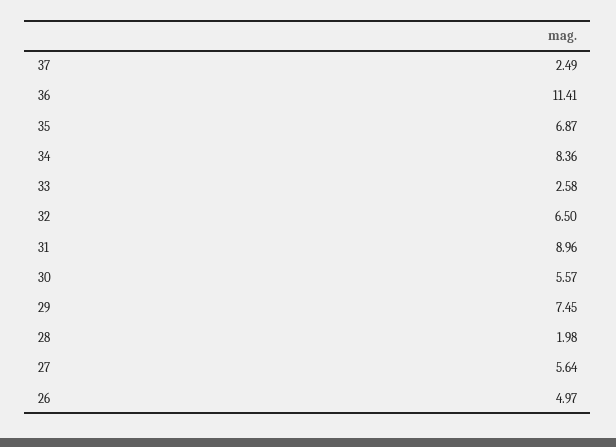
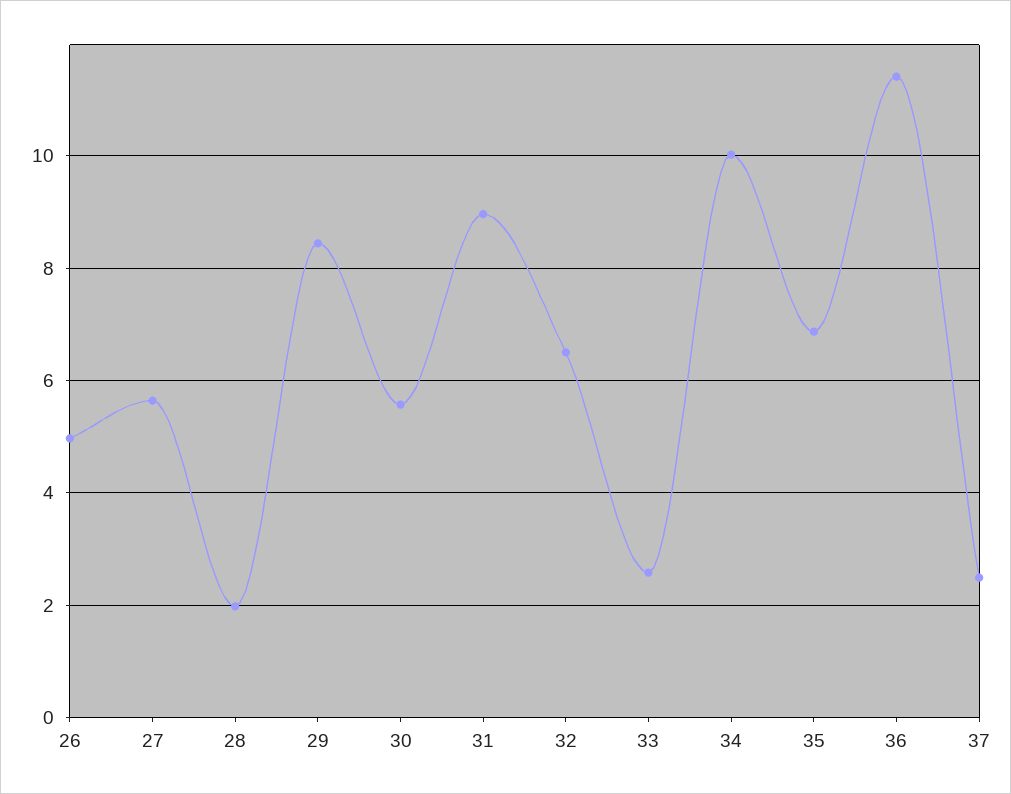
34: 8.36 -> 10
29: 7.45 -> 8.4

